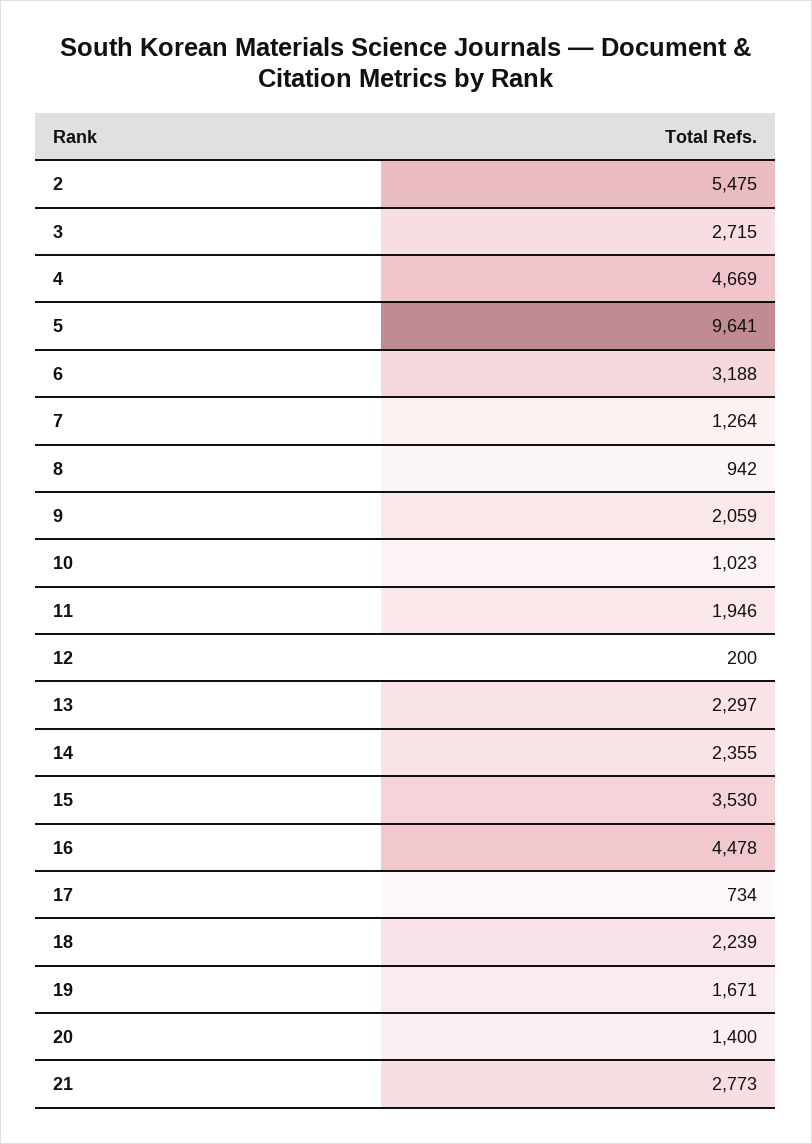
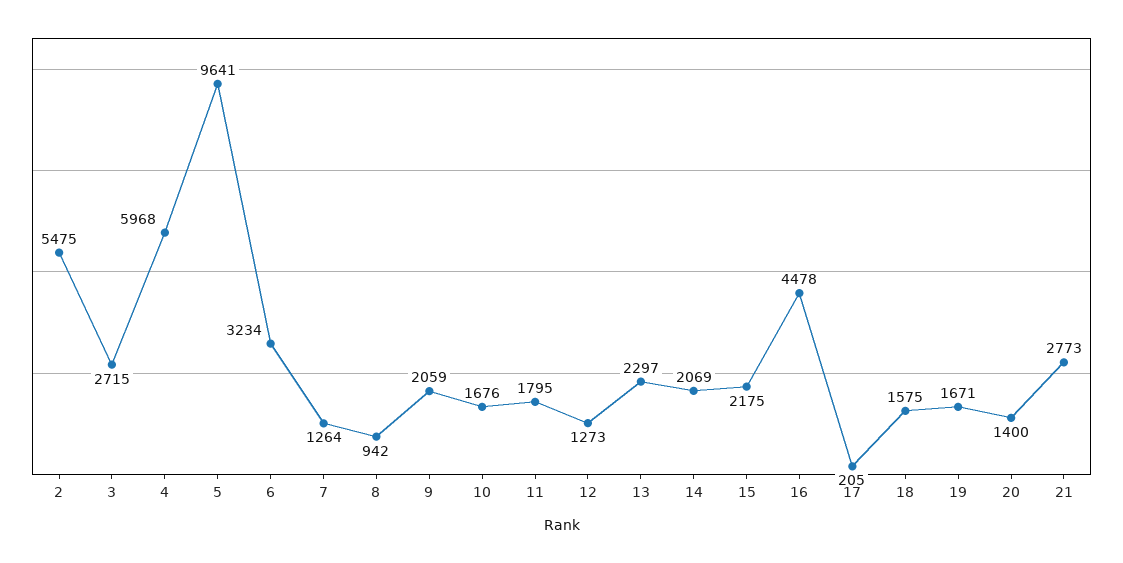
4: 4669 -> 5968
6: 3188 -> 3234
10: 1023 -> 1676
11: 1946 -> 1795
12: 200 -> 1273
14: 2355 -> 2069
15: 3530 -> 2175
17: 734 -> 205
18: 2239 -> 1575

